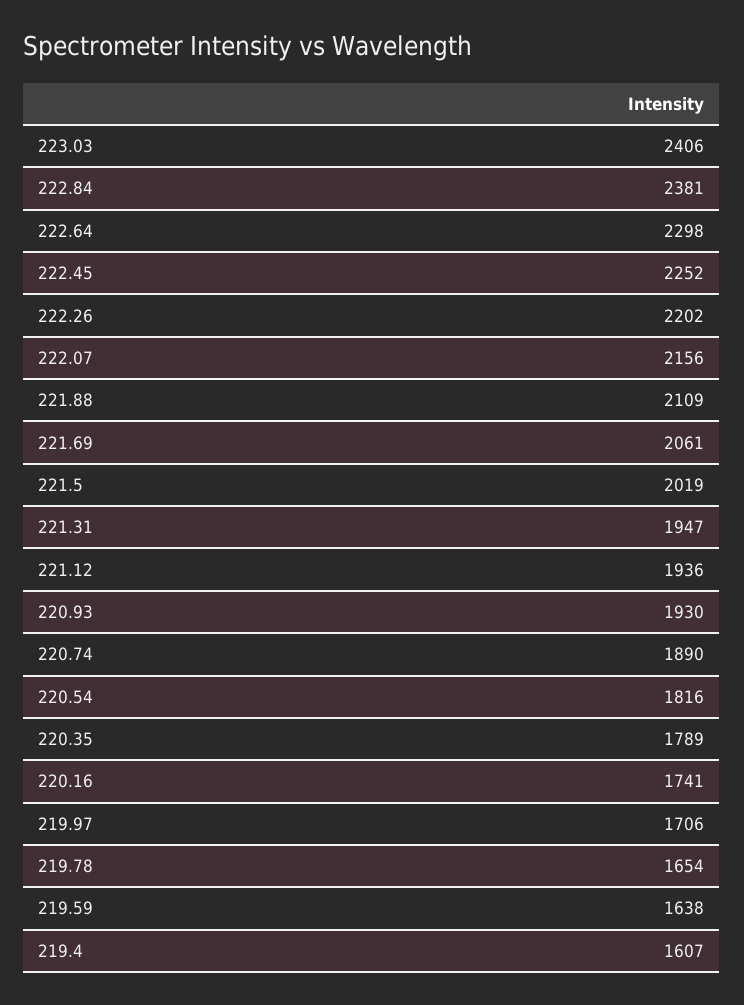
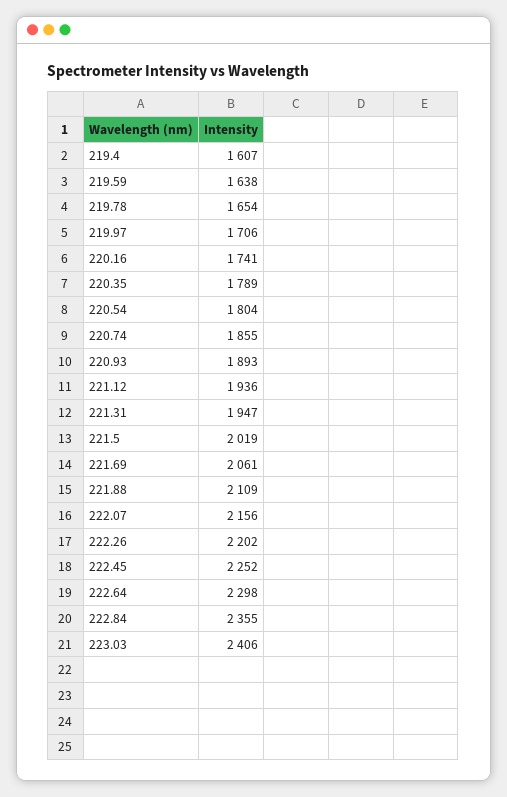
222.84: 2381 -> 2355
220.93: 1930 -> 1893
220.74: 1890 -> 1855
220.54: 1816 -> 1804

